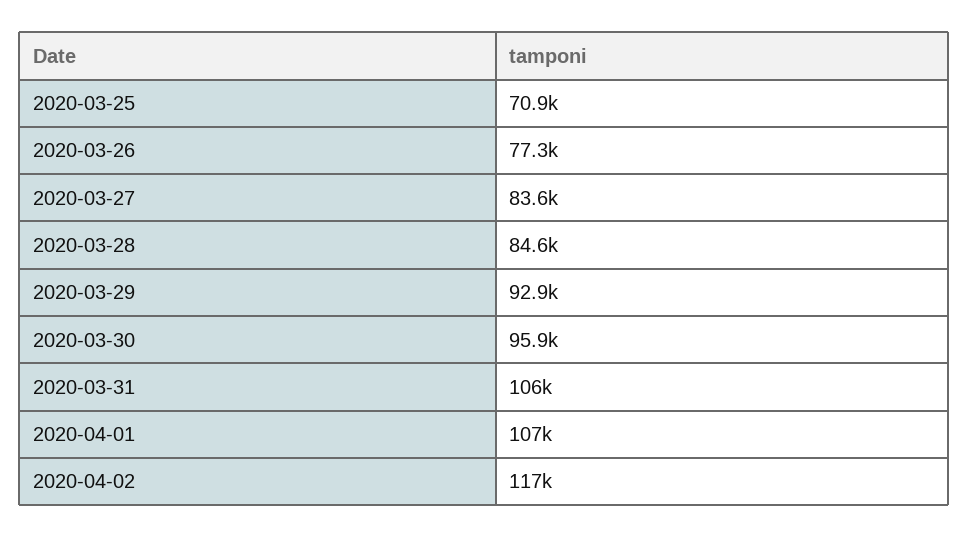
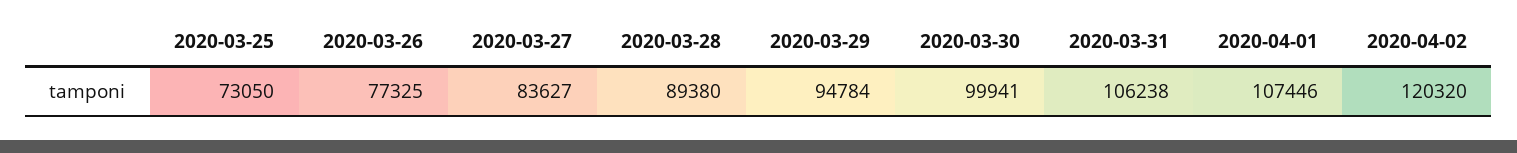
2020-03-25: 70900 -> 73050
2020-03-28: 84600 -> 89380
2020-03-29: 92900 -> 94784
2020-03-30: 95900 -> 99941
2020-04-02: 117000 -> 120320

